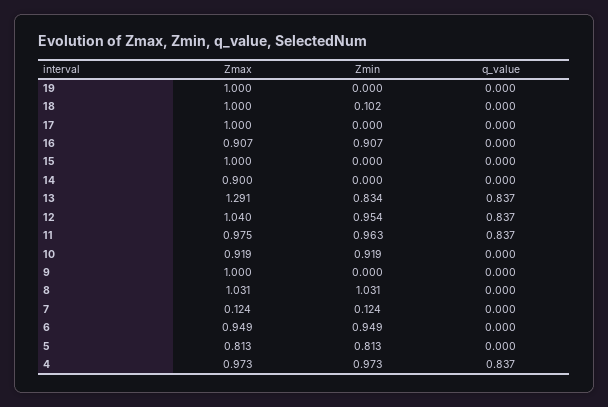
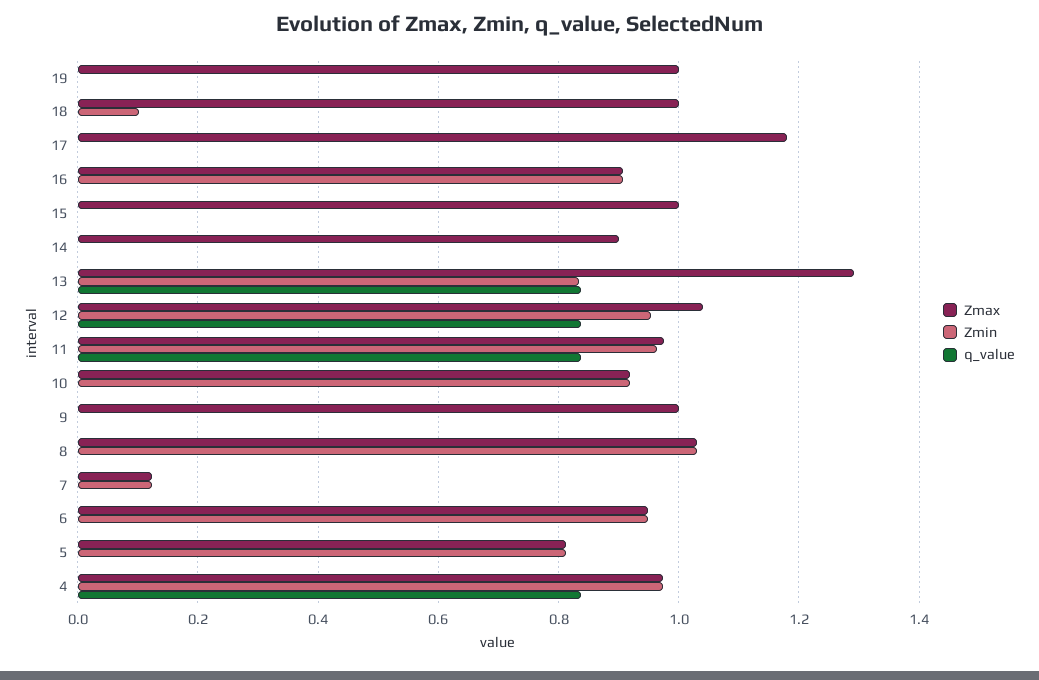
Zmax, 17: 1 -> 1.18

